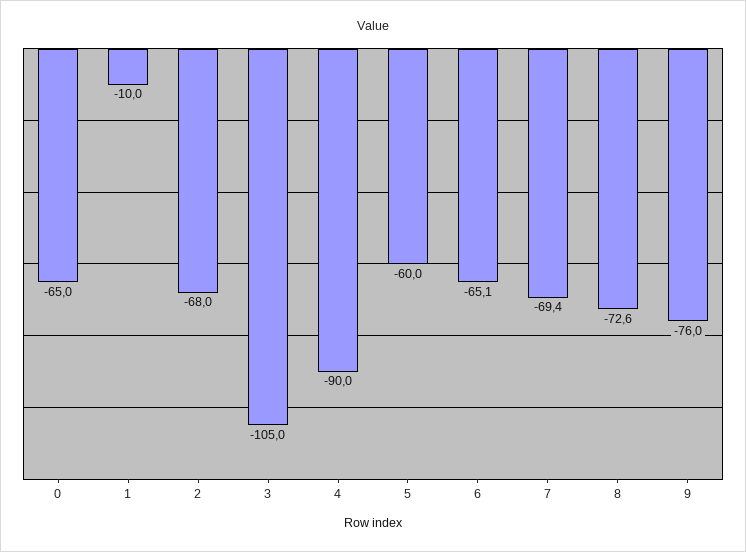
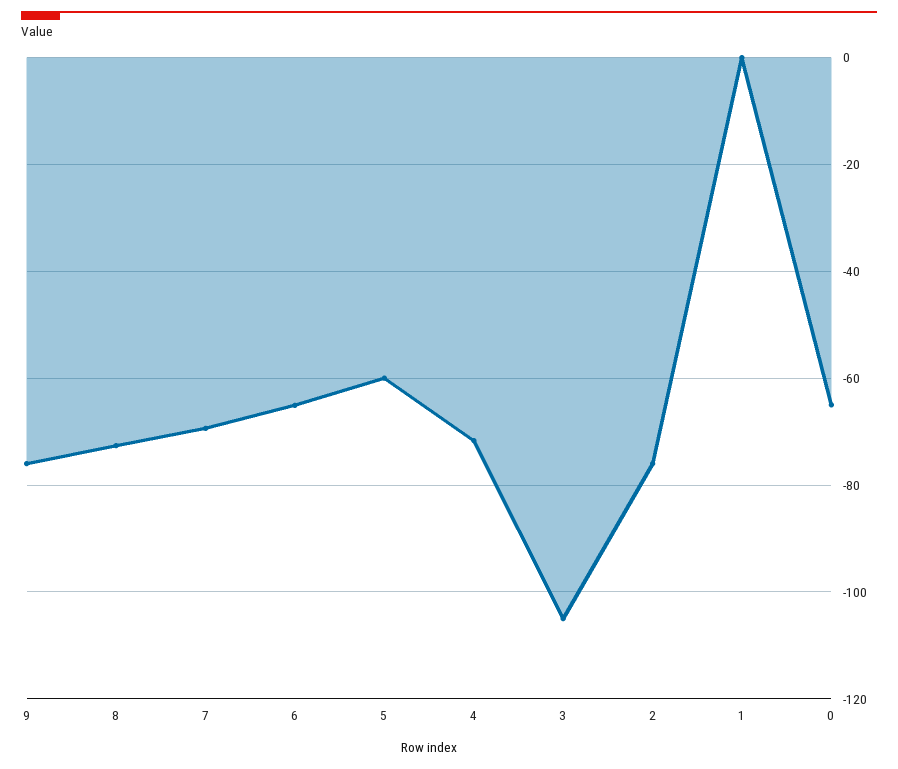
1: -10 -> 0
2: -68 -> -76
4: -90 -> -72

